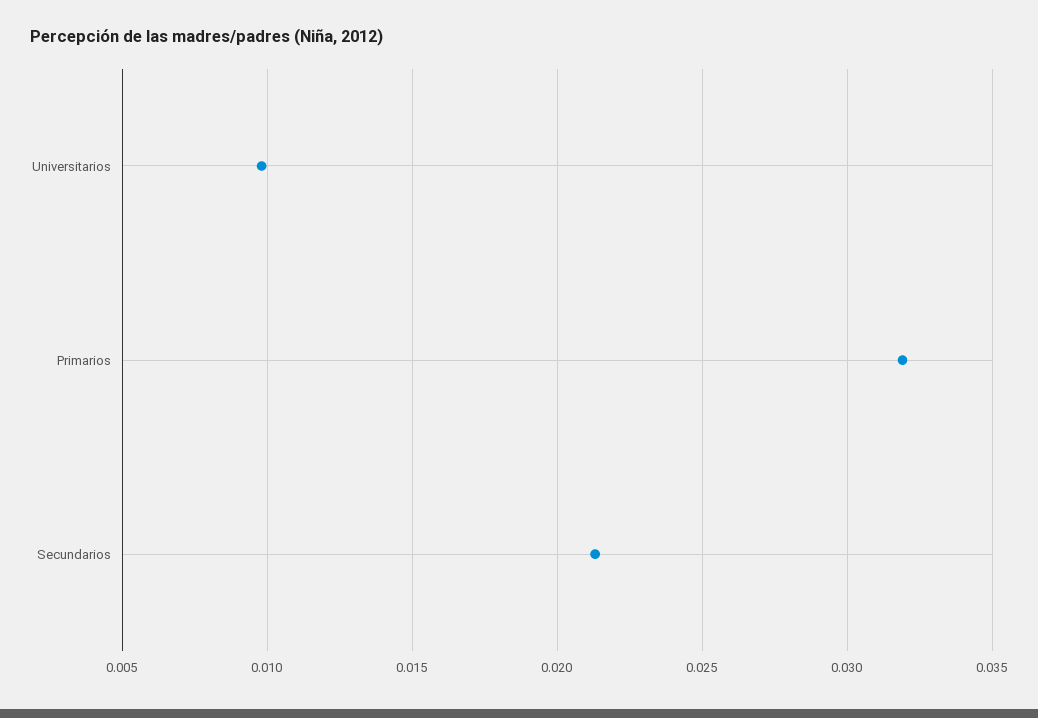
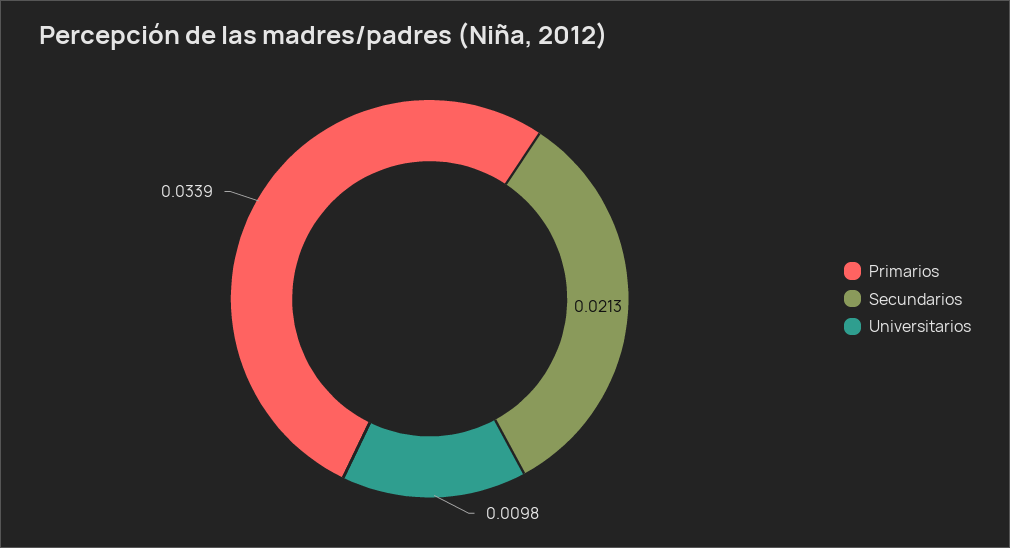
Primarios: 0.032 -> 0.0339

